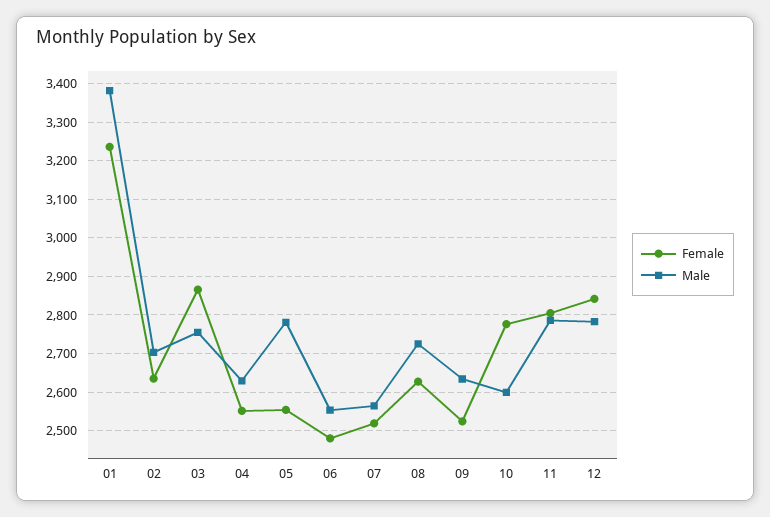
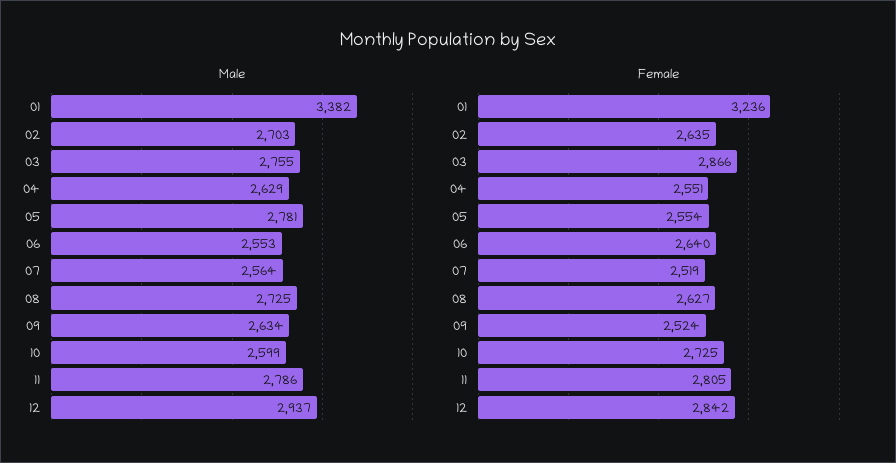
Female, 06: 2480 -> 2640
Female, 10: 2780 -> 2725
Male, 12: 2780 -> 2937

